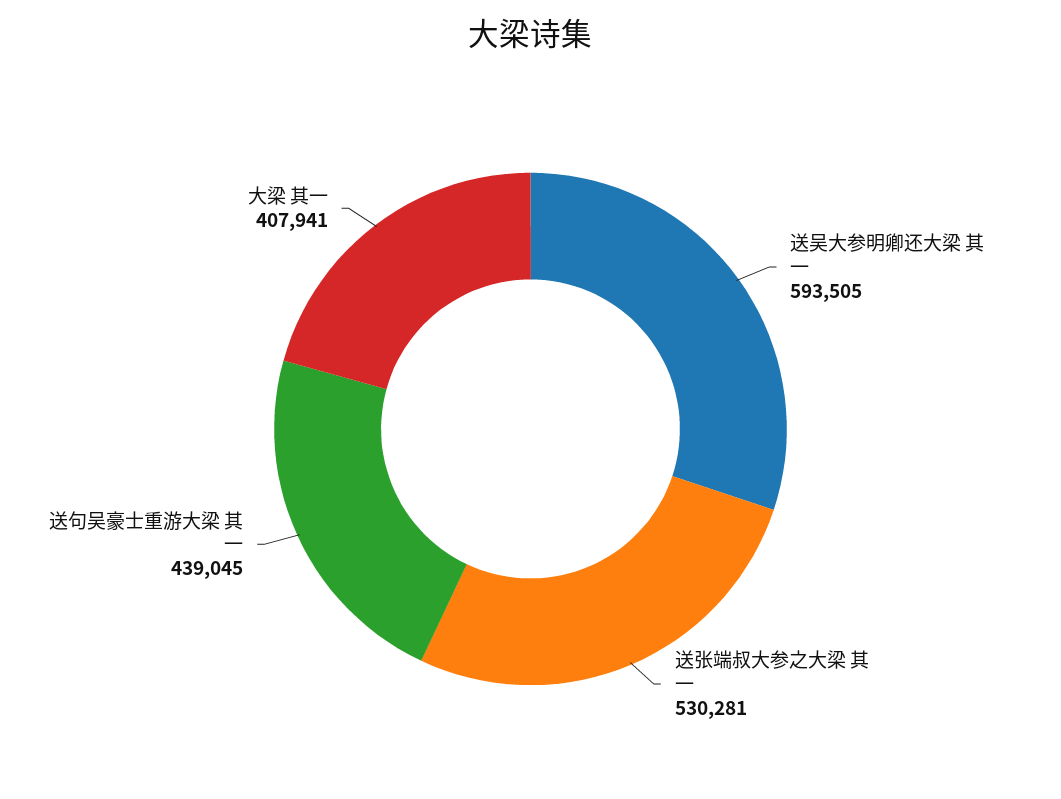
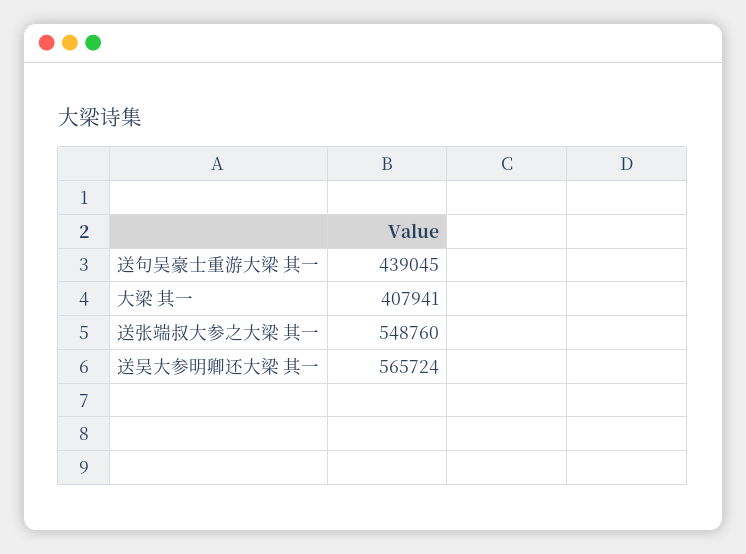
送吴大参明卿还大梁 其一: 593505 -> 565724
送张端叔大参之大梁 其一: 530281 -> 548760

